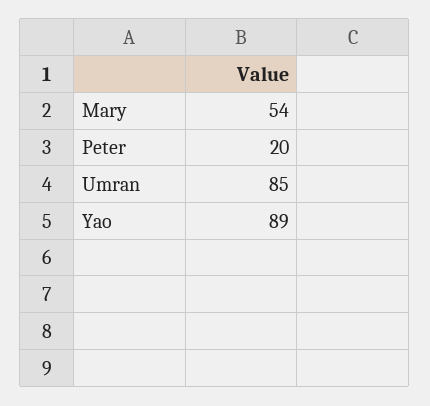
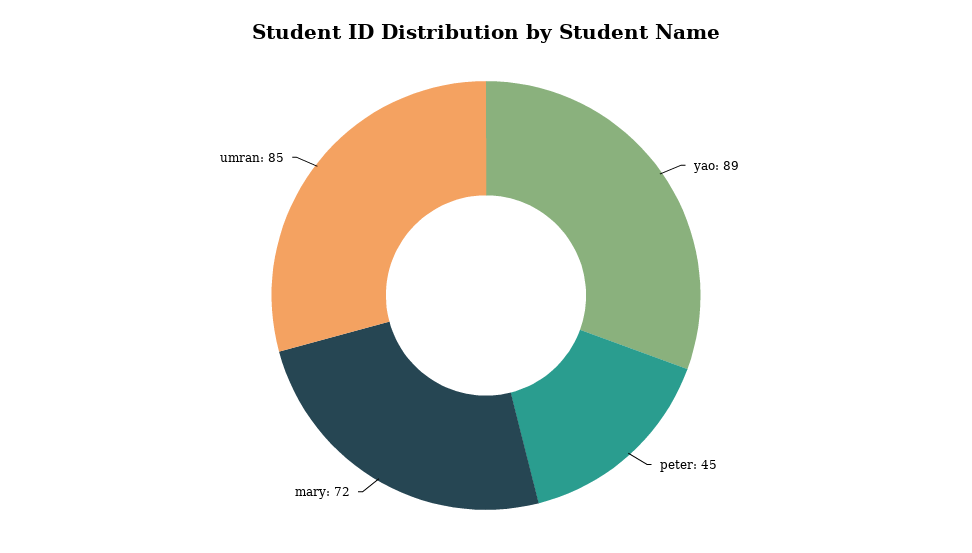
Mary: 54 -> 72
Peter: 20 -> 45

